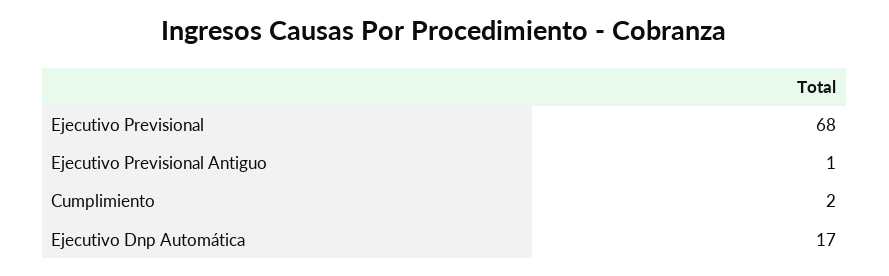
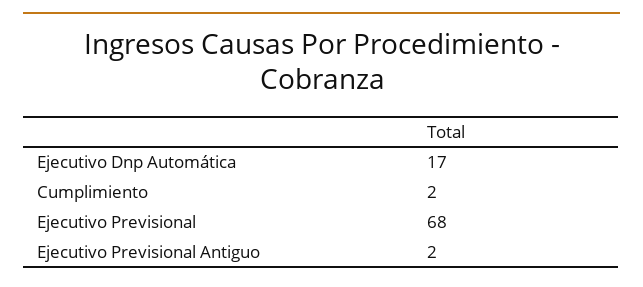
Ejecutivo Previsional Antiguo: 1 -> 2

